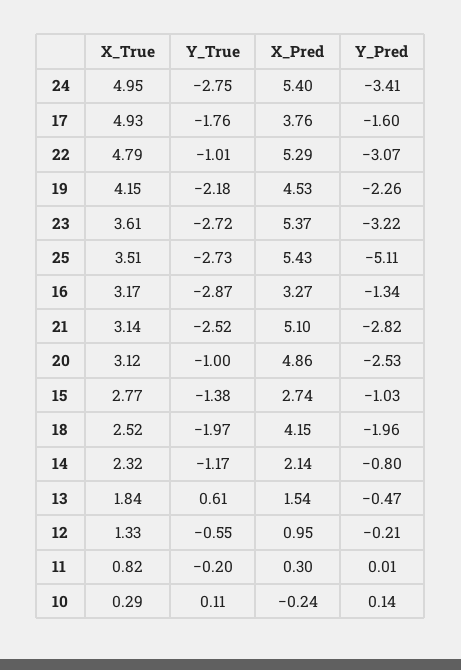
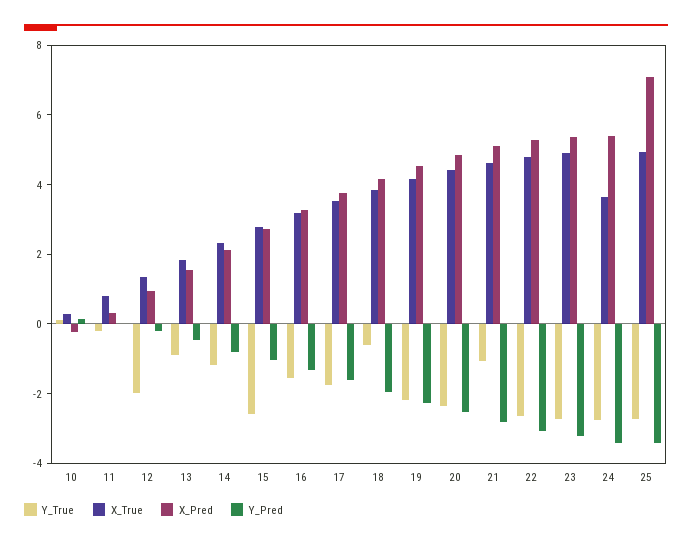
X_True, 24: 4.95 -> 3.5
X_True, 17: 4.93 -> 3.5
Y_True, 22: -1.01 -> -2.5
X_True, 23: 3.61 -> 5
X_True, 25: 3.51 -> 5
X_Pred, 25: 5.43 -> 7
Y_Pred, 25: -5.11 -> -3.5
Y_True, 16: -2.87 -> -1.5
X_True, 21: 3.14 -> 4.5
Y_True, 21: -2.52 -> -1
X_True, 20: 3.12 -> 4.5
Y_True, 20: -1 -> -2.5
Y_True, 15: -1.38 -> -2.5
X_True, 18: 2.52 -> 4
Y_True, 18: -1.97 -> -0.5
Y_True, 13: 0.61 -> -1
Y_True, 12: -0.55 -> -2

